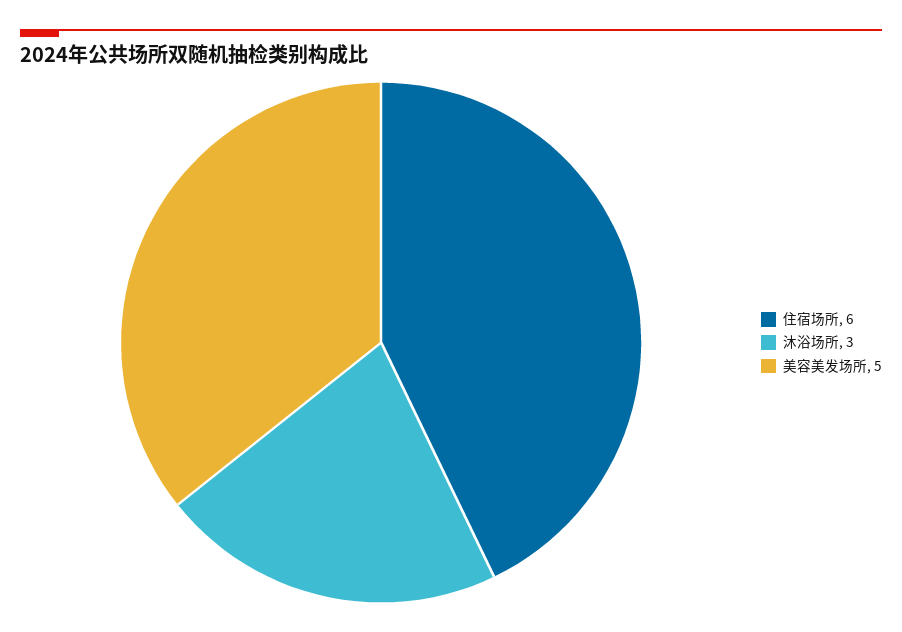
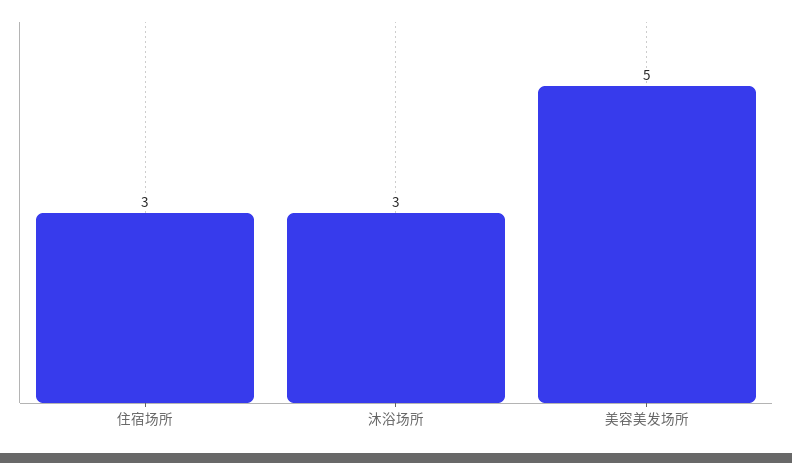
住宿场所: 6 -> 3

